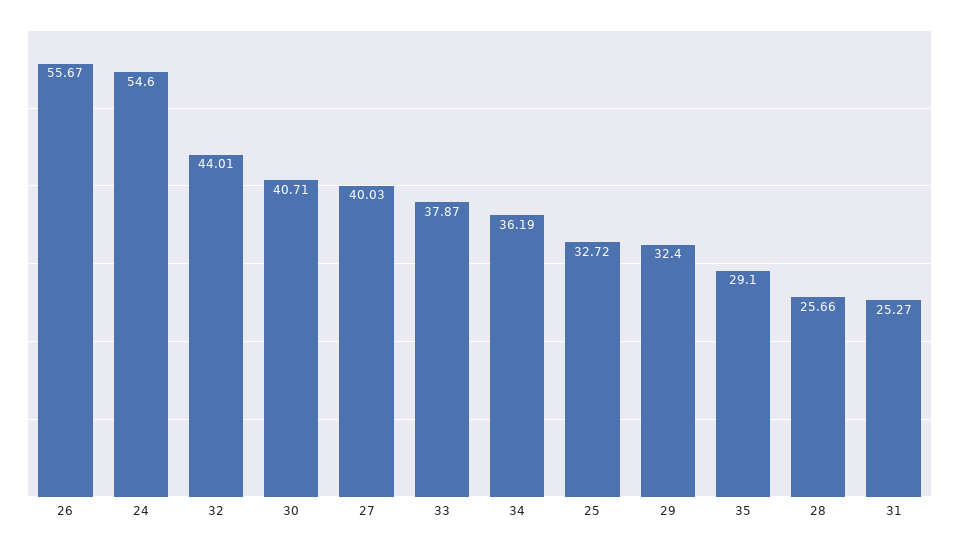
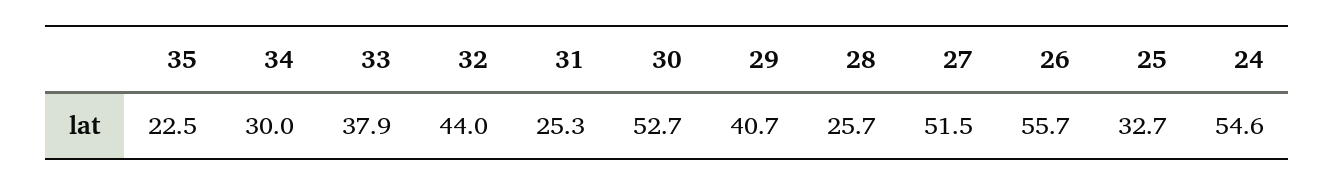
30: 40.71 -> 52.7
27: 40.03 -> 51.5
34: 36.19 -> 30
29: 32.4 -> 40.7
35: 29.1 -> 22.5

